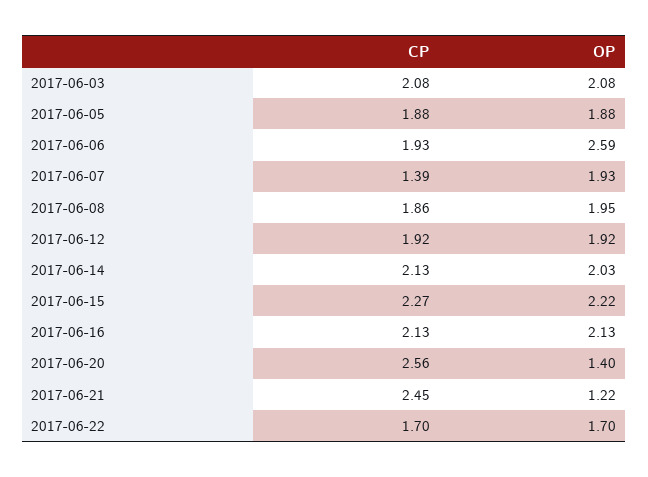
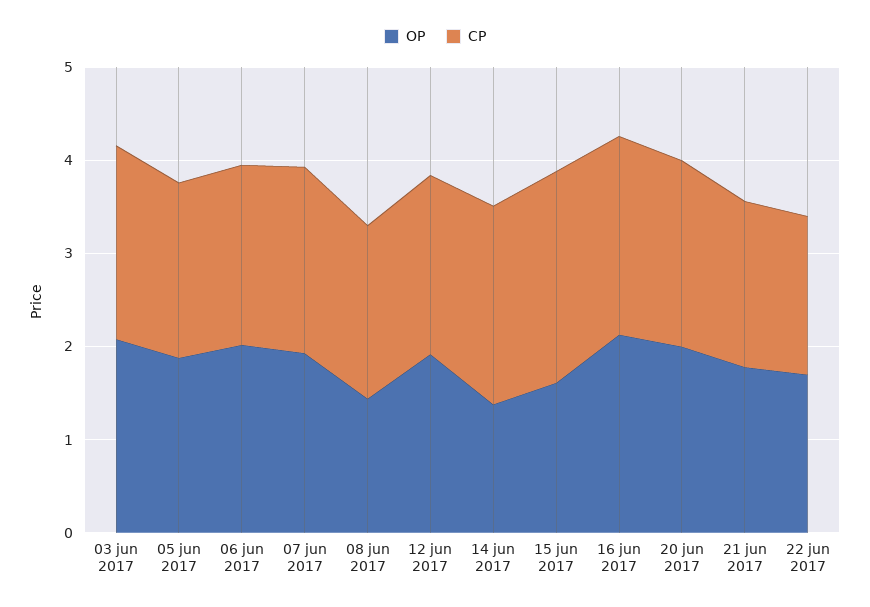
OP, 2017-06-06: 2.59 -> 2
CP, 2017-06-07: 1.39 -> 2
OP, 2017-06-08: 1.95 -> 1.4
OP, 2017-06-14: 2.03 -> 1.4
OP, 2017-06-15: 2.22 -> 1.6
CP, 2017-06-20: 2.56 -> 2
OP, 2017-06-20: 1.4 -> 2
CP, 2017-06-21: 2.45 -> 1.8
OP, 2017-06-21: 1.22 -> 1.8

